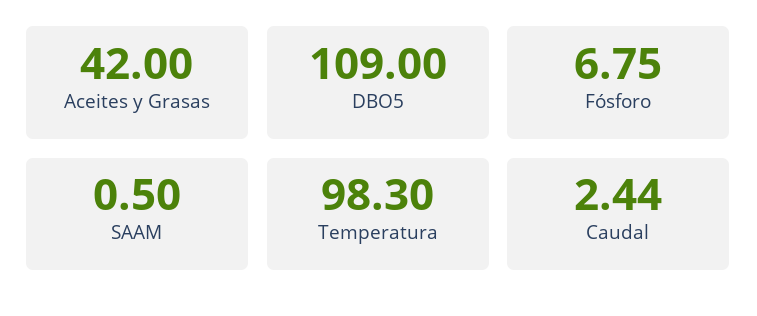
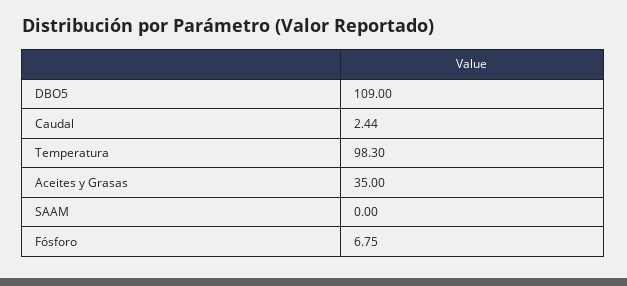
Aceites y Grasas: 42 -> 35
SAAM: 0.5 -> 0

